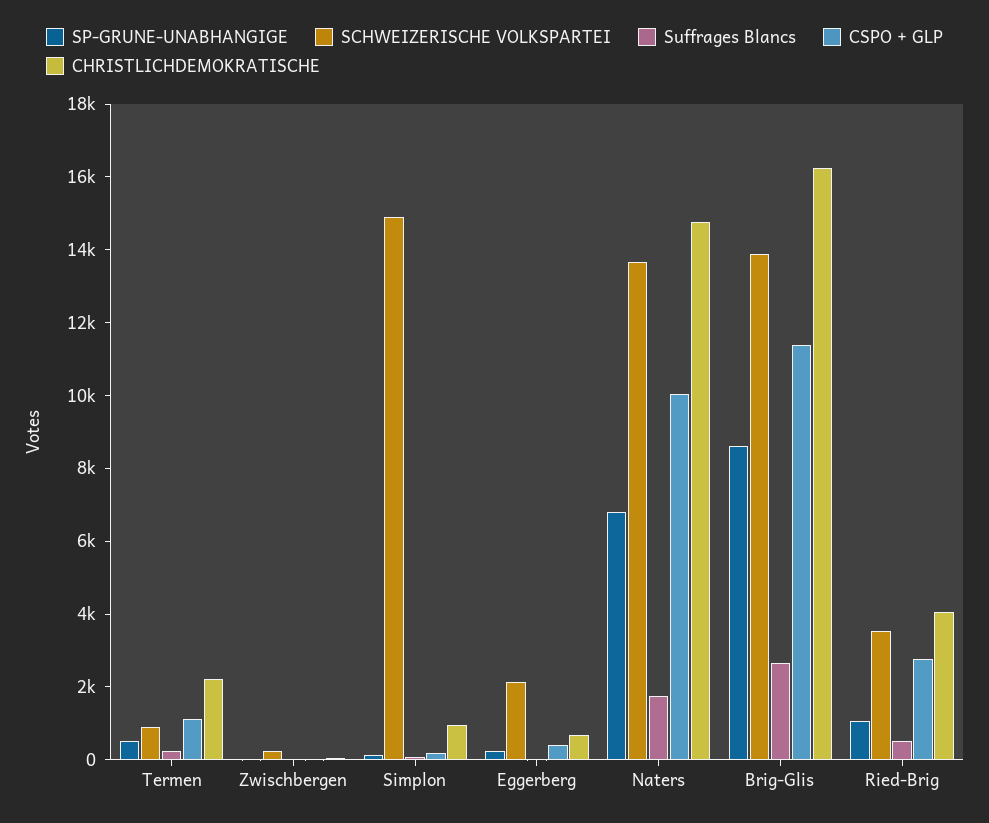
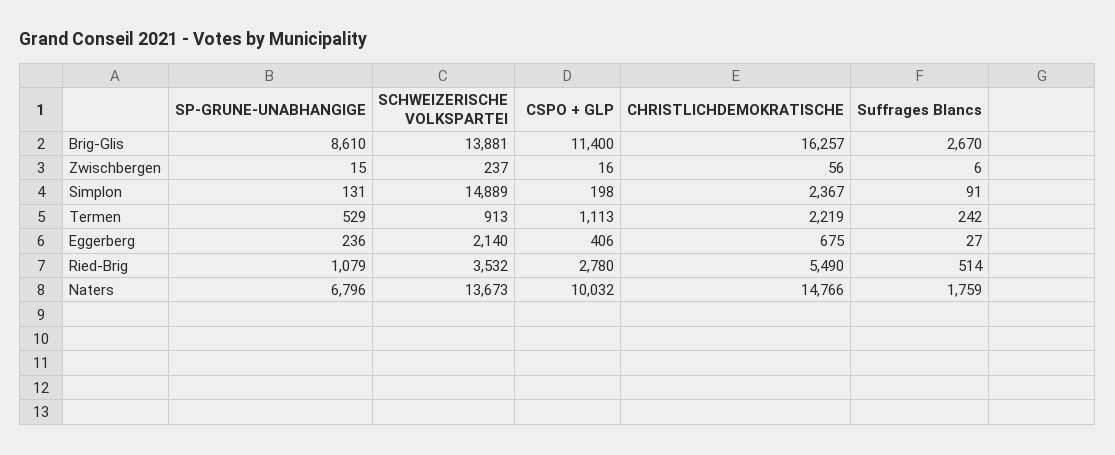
CHRISTLICHDEMOKRATISCHE, Simplon: 1000 -> 2367
CHRISTLICHDEMOKRATISCHE, Ried-Brig: 4000 -> 5490

